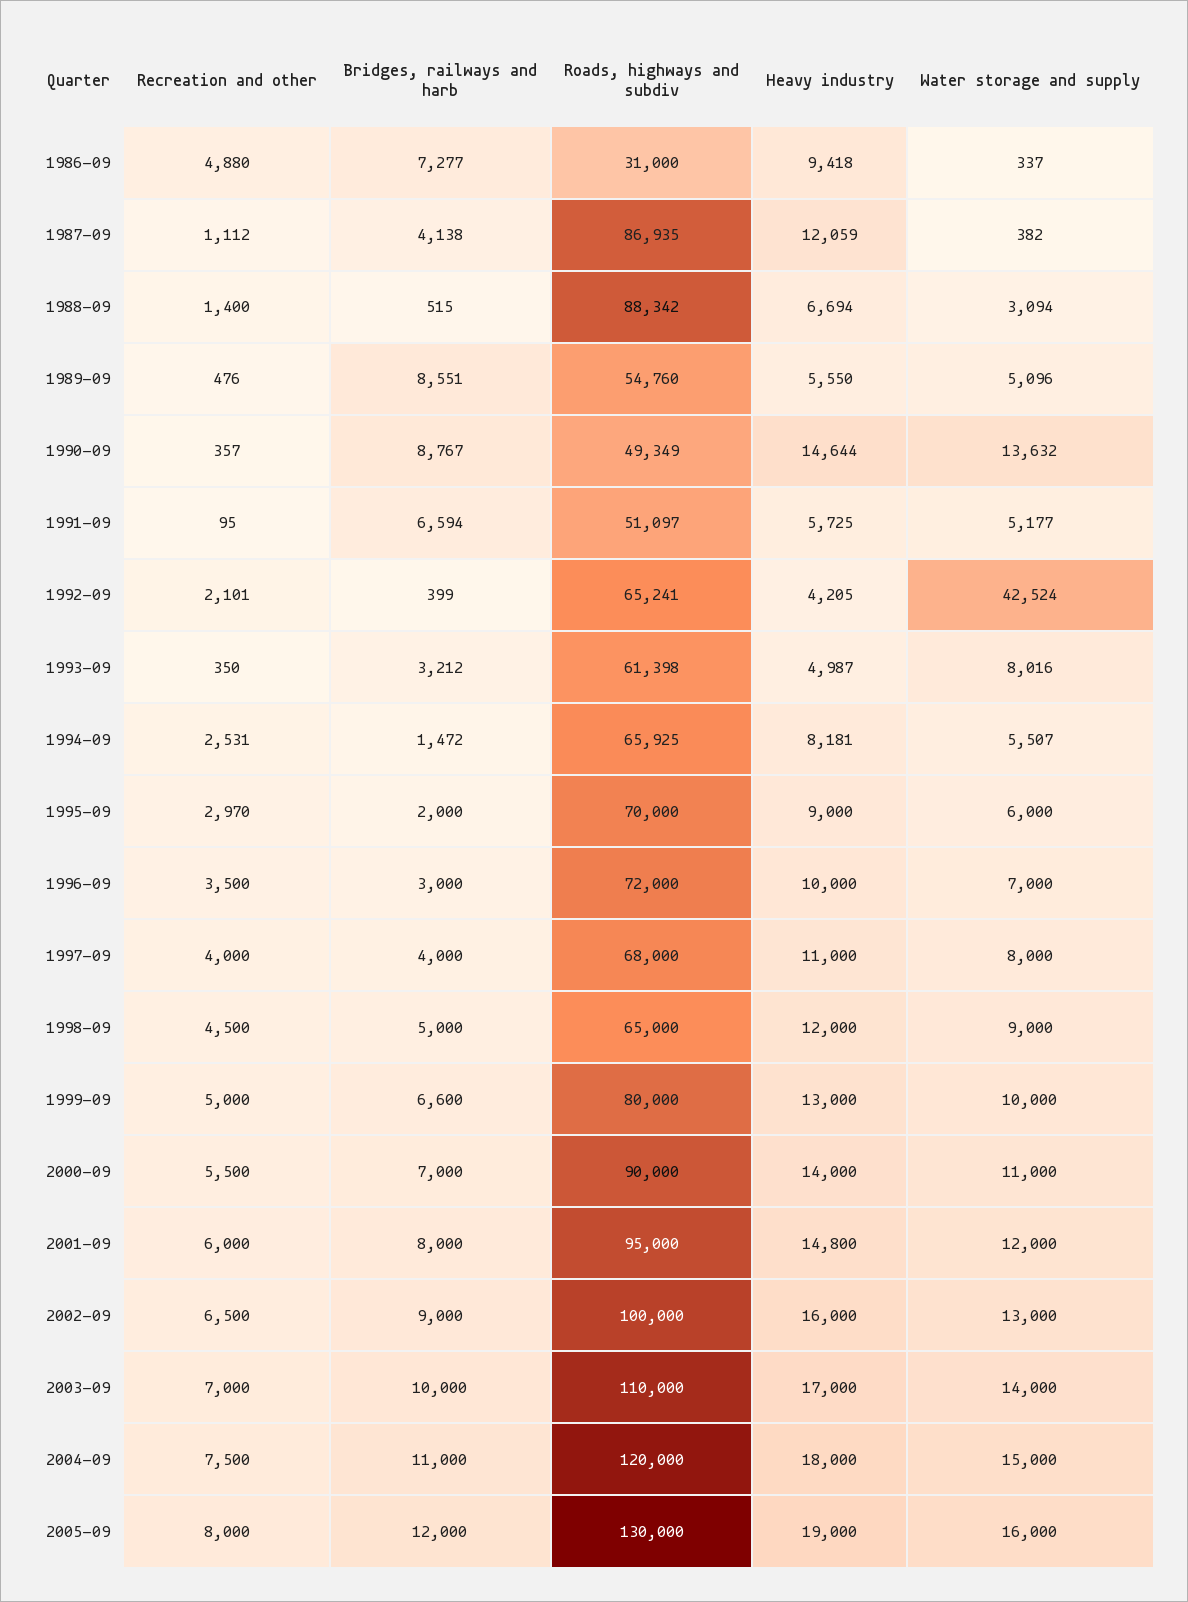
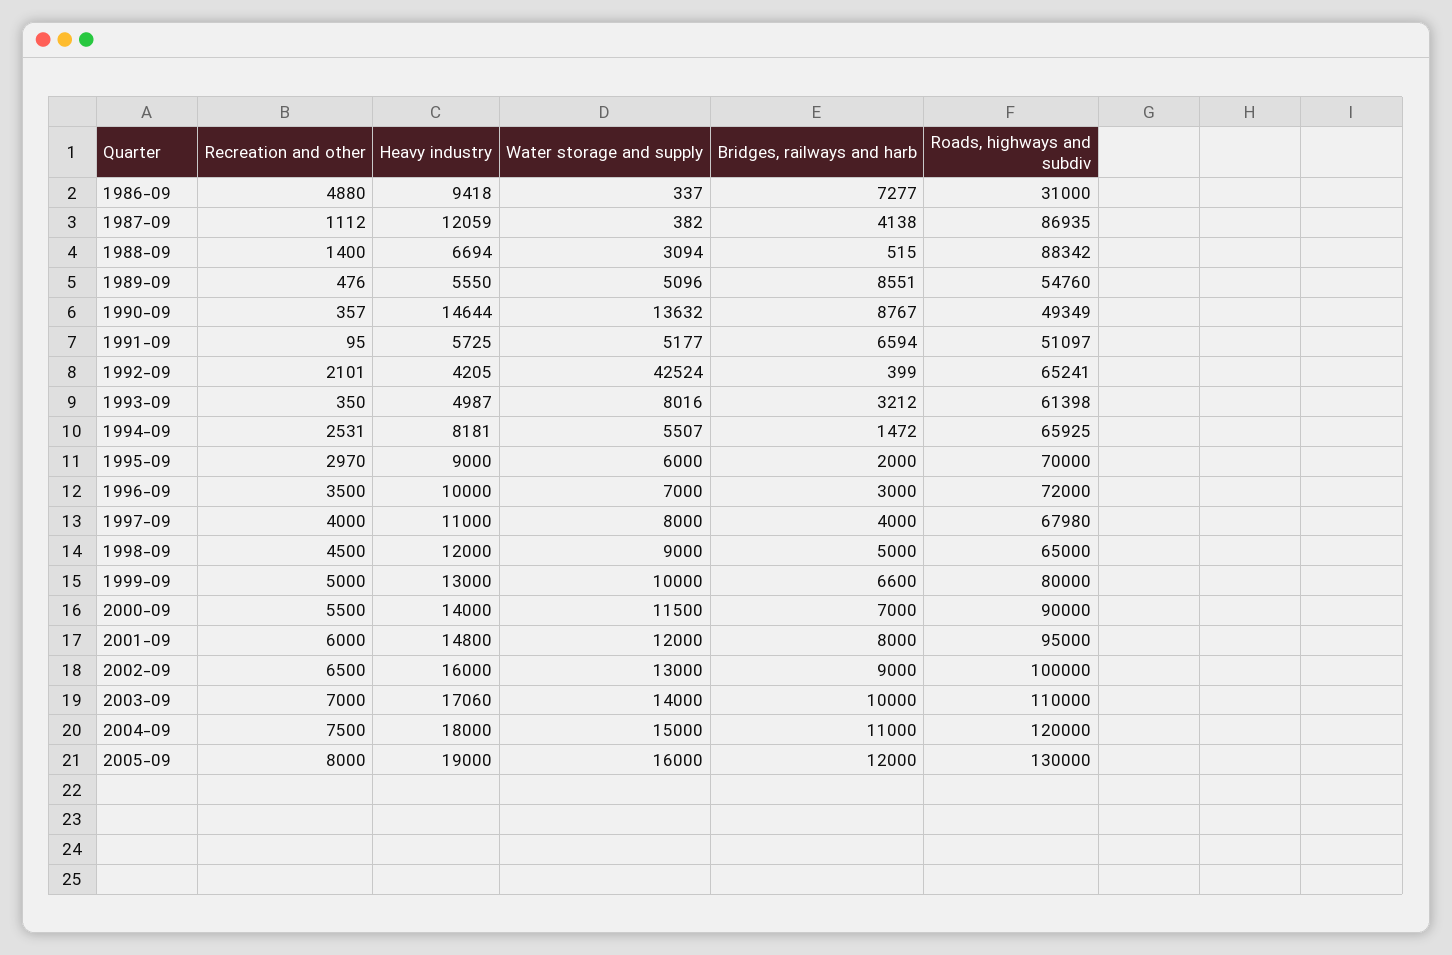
Roads, highways and subdiv, 1997-09: 68000 -> 67980
Water storage and supply, 2000-09: 11000 -> 11500
Heavy industry, 2003-09: 17000 -> 17060

